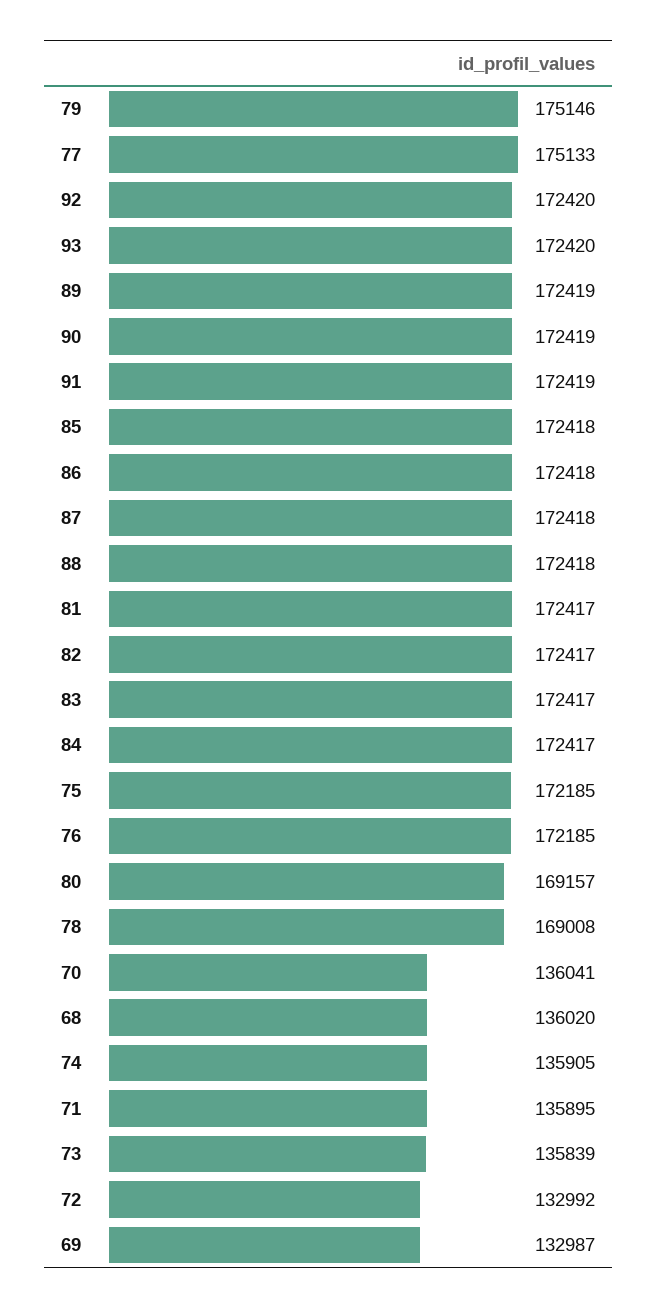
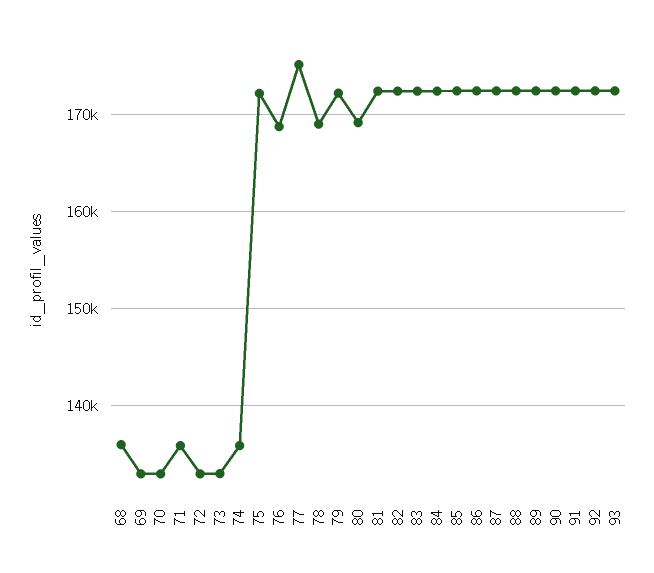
79: 175146 -> 172000
76: 172185 -> 169000
70: 136041 -> 133000
73: 135839 -> 133000

